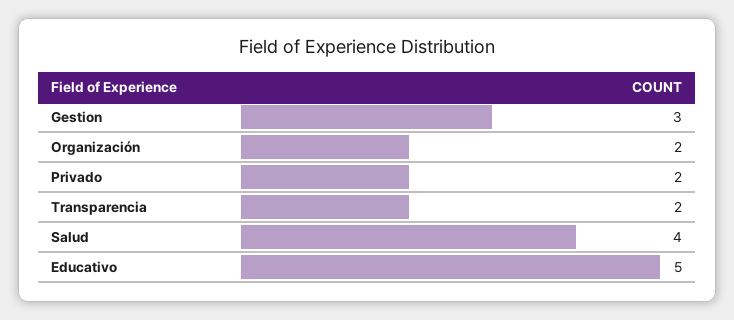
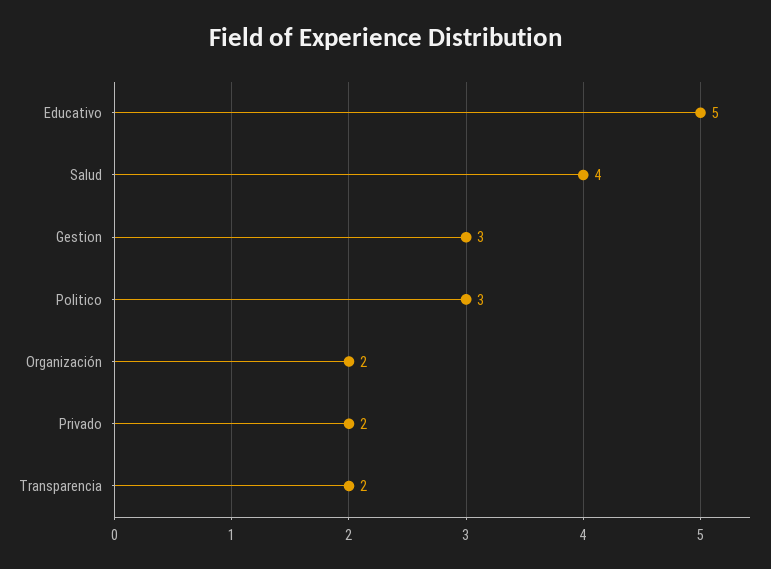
Politico: none -> 3

